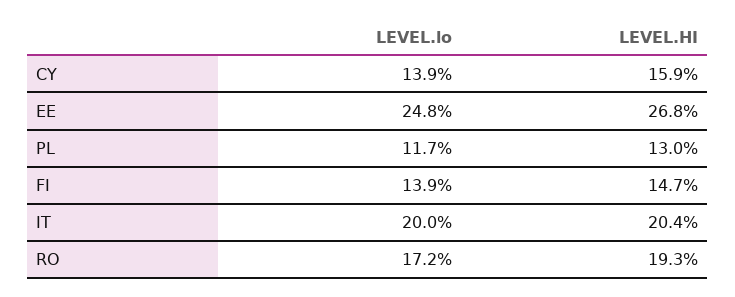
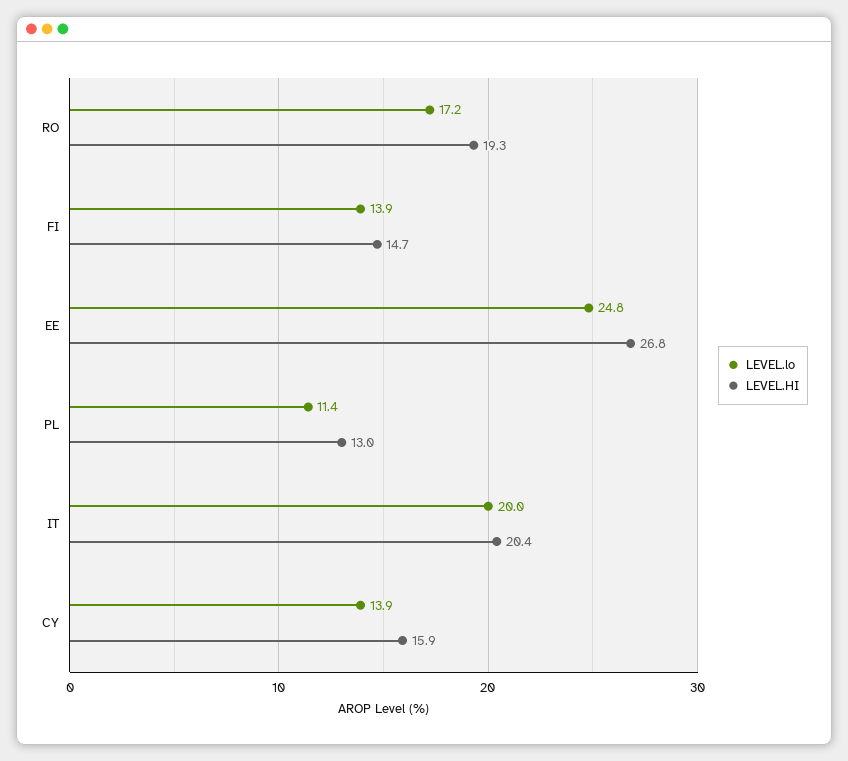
LEVEL.lo, PL: 11.7 -> 11.4

